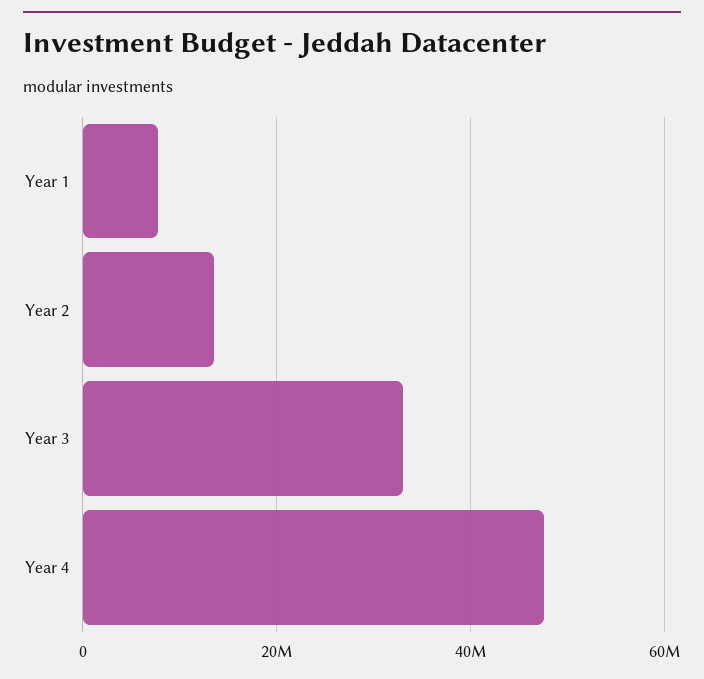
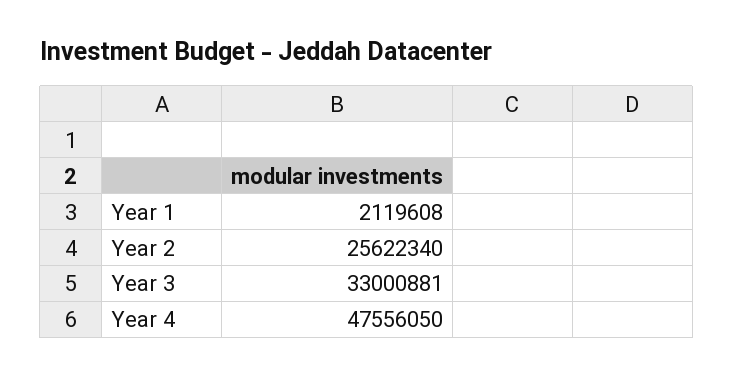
Year 1: 8000000 -> 2119608
Year 2: 14000000 -> 25622340

